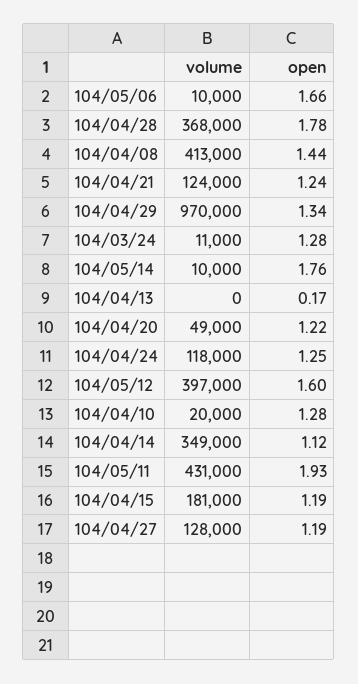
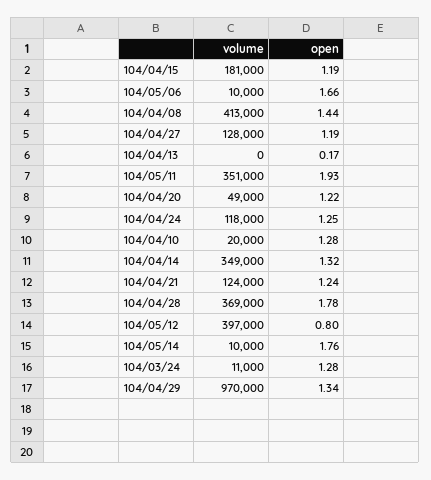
volume, 104/04/28: 368000 -> 369000
open, 104/05/12: 1.6 -> 0.8
open, 104/04/14: 1.12 -> 1.32
volume, 104/05/11: 431000 -> 351000

